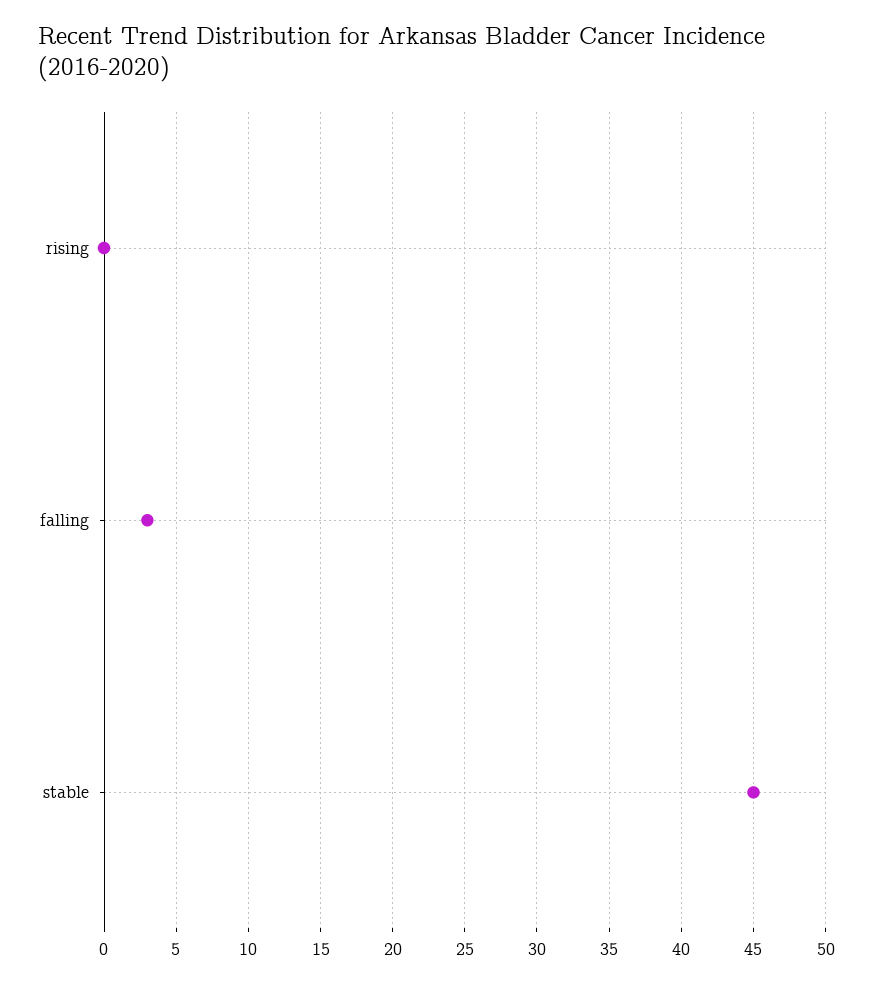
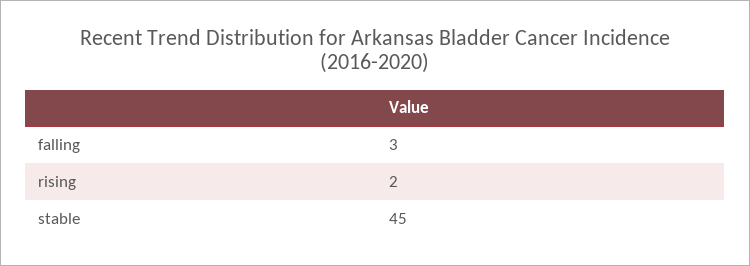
rising: 0 -> 2

